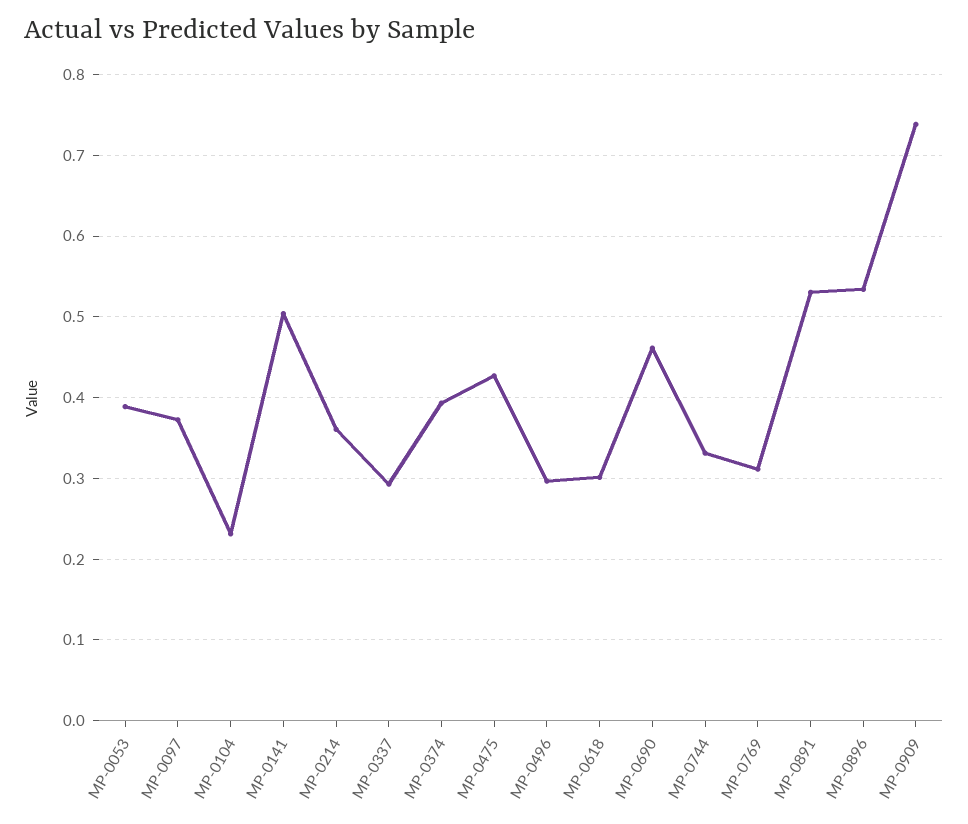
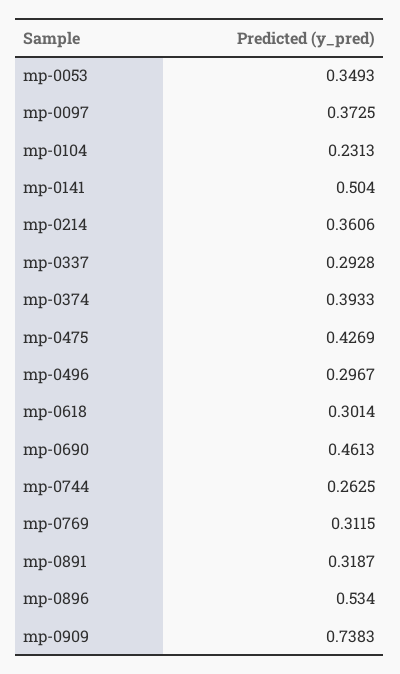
MP-0053: 0.39 -> 0.3493
MP-0744: 0.33 -> 0.2625
MP-0891: 0.53 -> 0.3187

